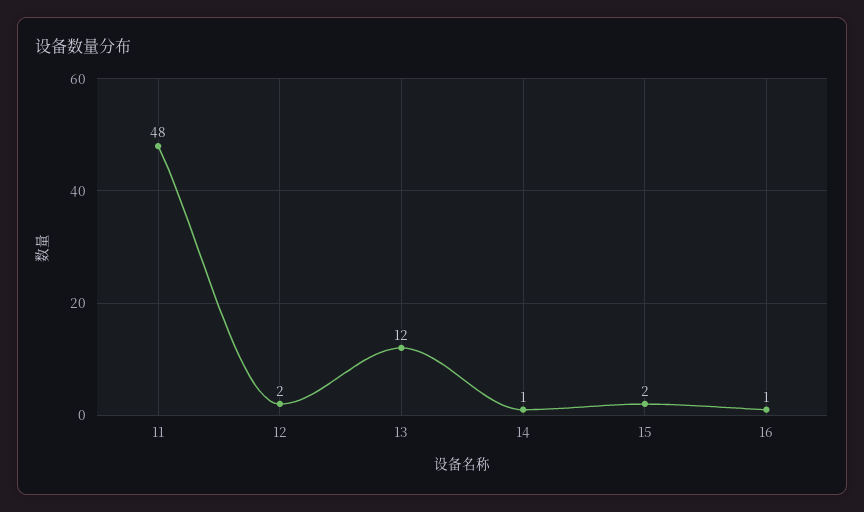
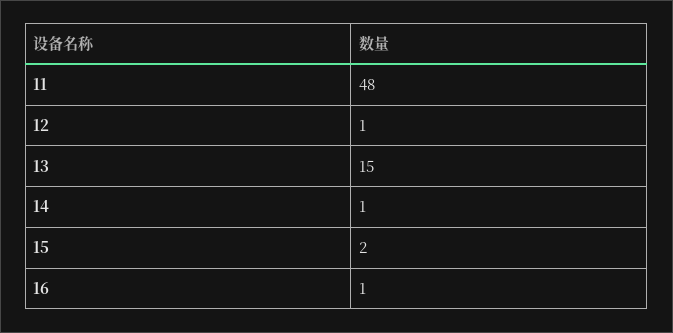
12: 2 -> 1
13: 12 -> 15

